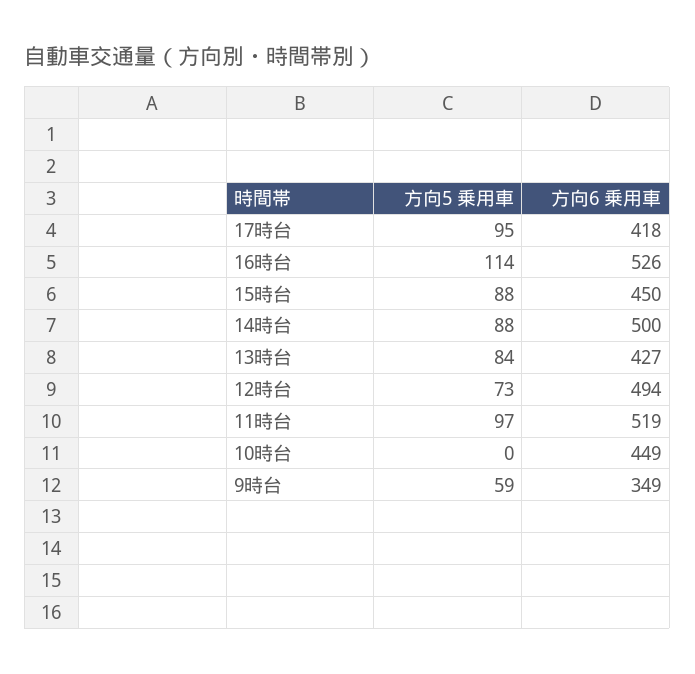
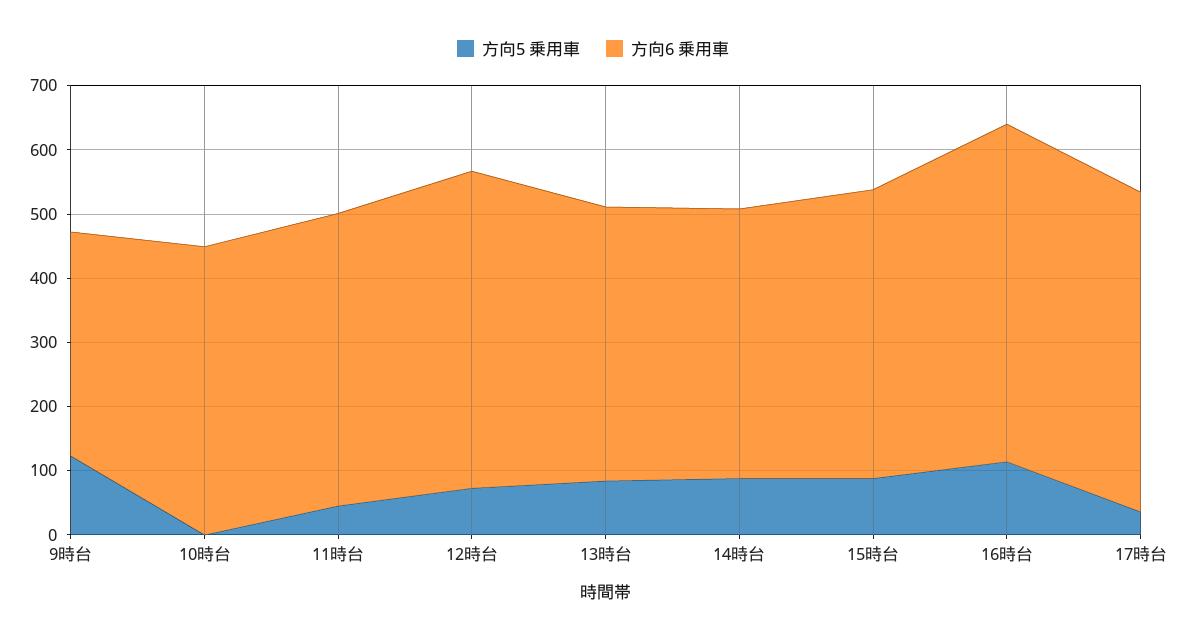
方向5 乗用車, 17時台: 95 -> 40
方向6 乗用車, 17時台: 418 -> 500
方向6 乗用車, 14時台: 500 -> 420
方向5 乗用車, 11時台: 97 -> 40
方向6 乗用車, 11時台: 519 -> 460
方向5 乗用車, 9時台: 59 -> 120

